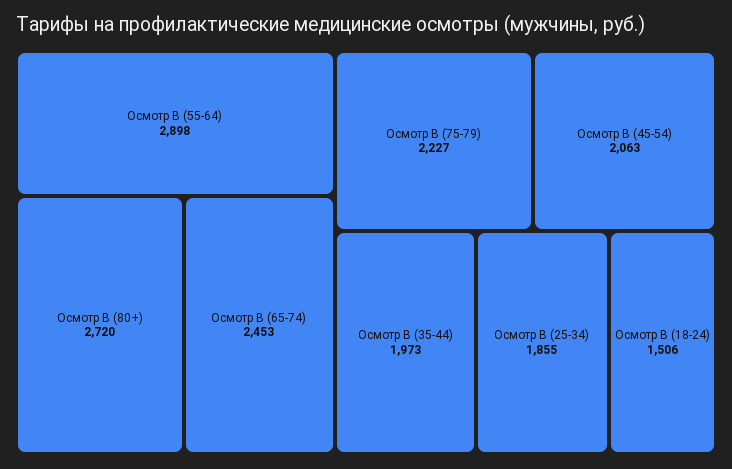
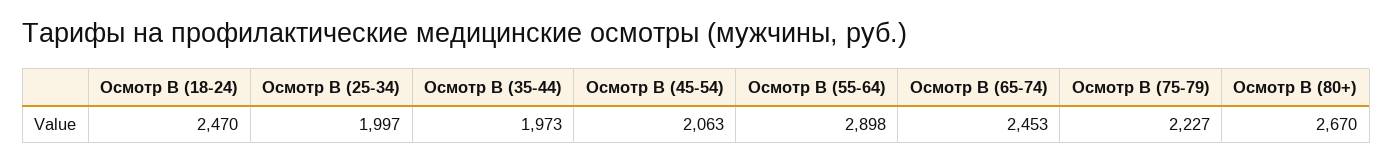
Осмотр В (80+): 2720 -> 2670
Осмотр В (25-34): 1855 -> 1997
Осмотр В (18-24): 1506 -> 2470

